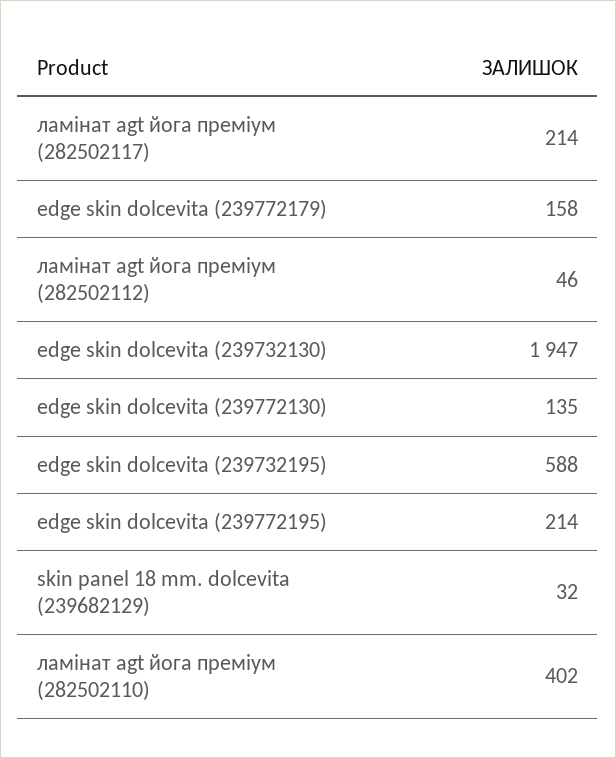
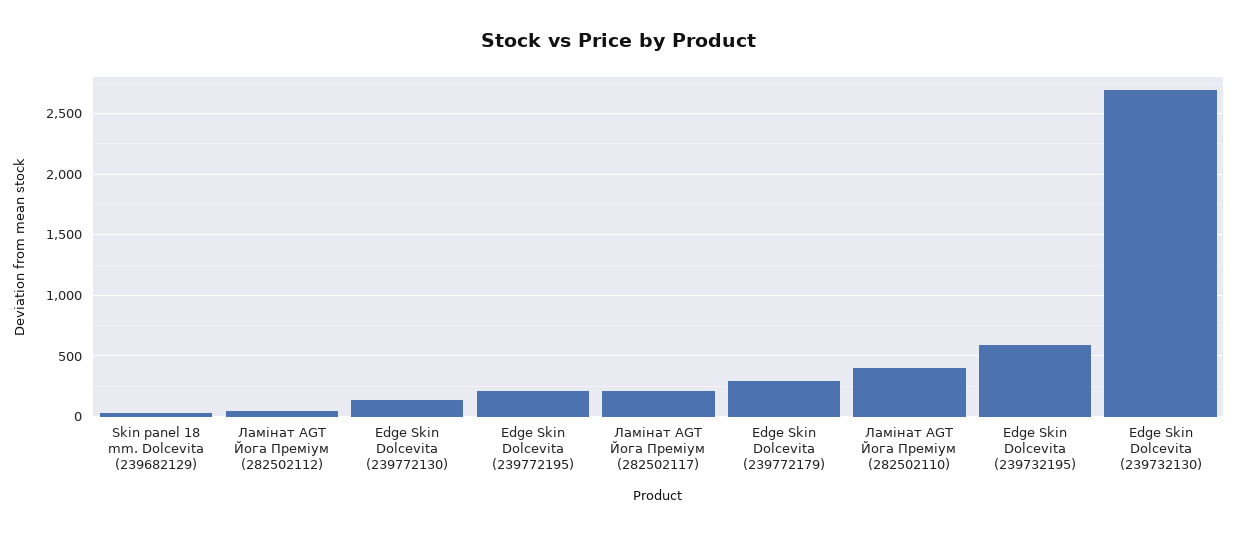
edge skin dolcevita (239772179): 158 -> 300
edge skin dolcevita (239732130): 1947 -> 2700

